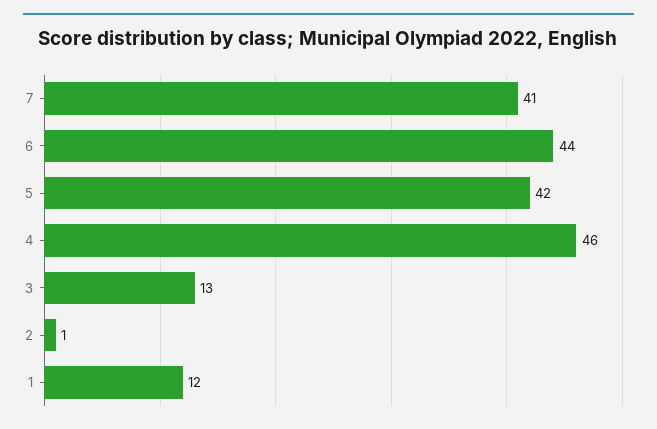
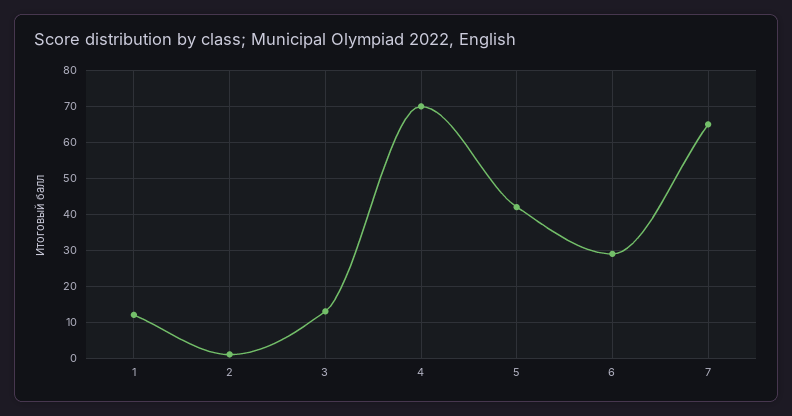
7: 41 -> 65
6: 44 -> 30
4: 46 -> 70

